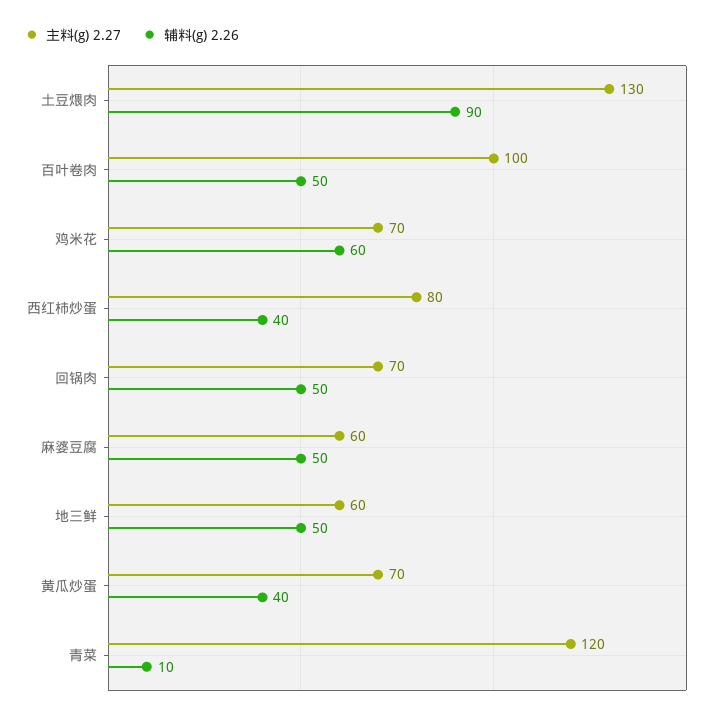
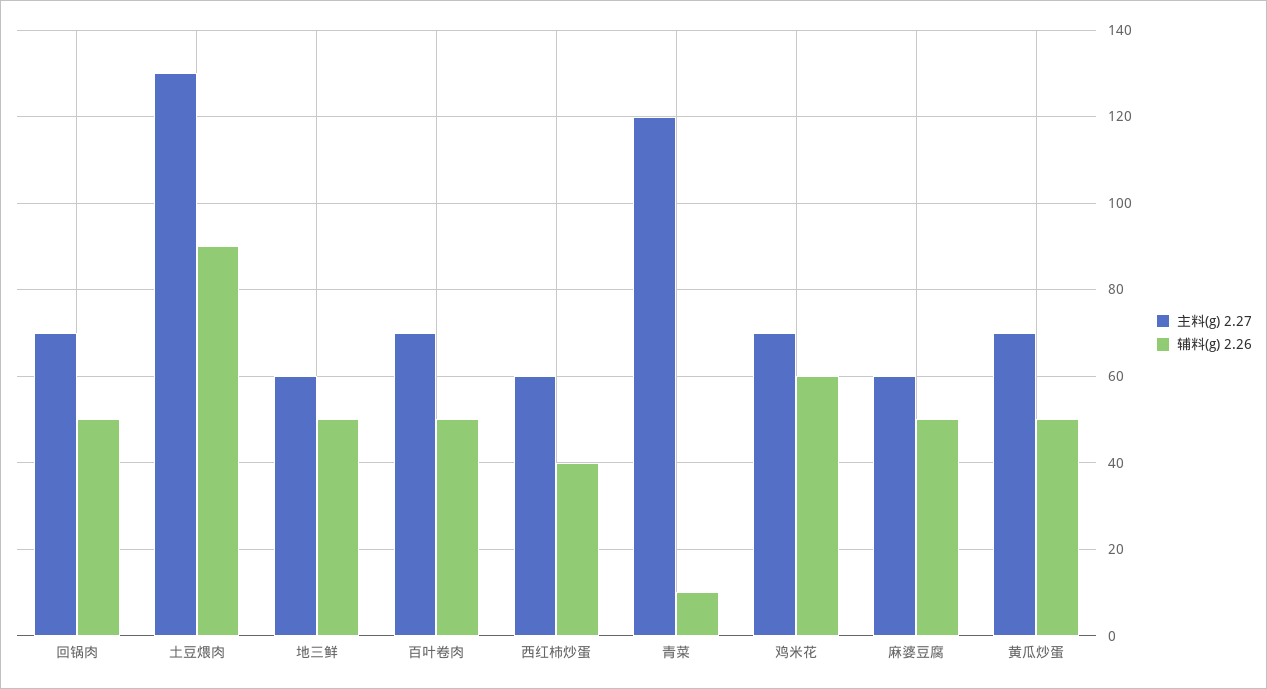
主料(g) 2.27, 百叶卷肉: 100 -> 70
主料(g) 2.27, 西红柿炒蛋: 80 -> 60
辅料(g) 2.26, 黄瓜炒蛋: 40 -> 50

